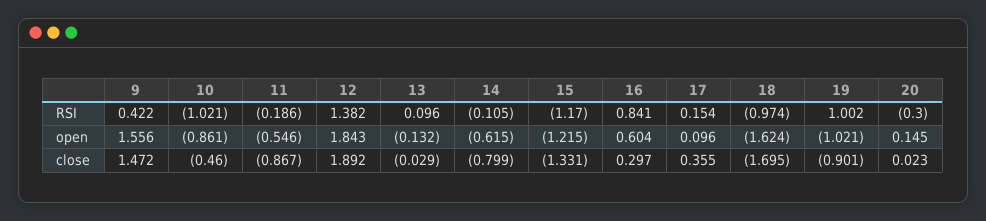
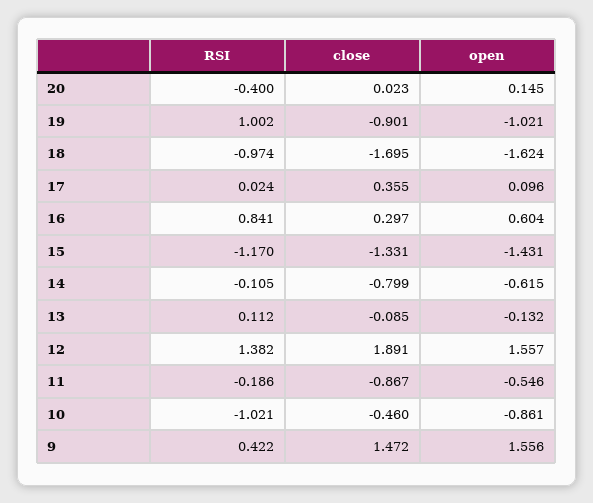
13, RSI: 0.096 -> 0.112
17, RSI: 0.154 -> 0.024
20, RSI: -0.3 -> -0.4
12, open: 1.843 -> 1.557
15, open: -1.215 -> -1.431
12, close: 1.892 -> 1.891
13, close: -0.029 -> -0.085

